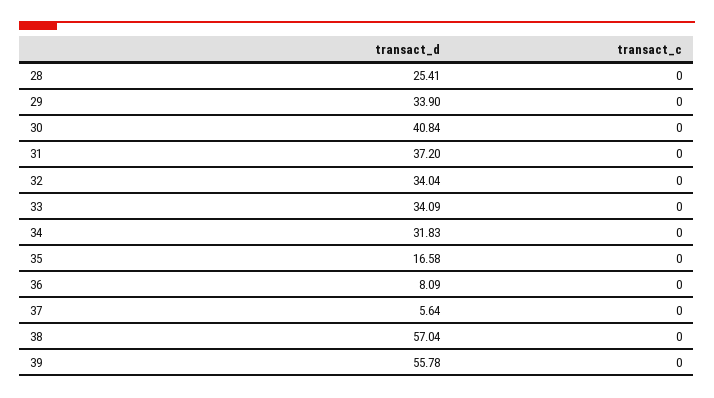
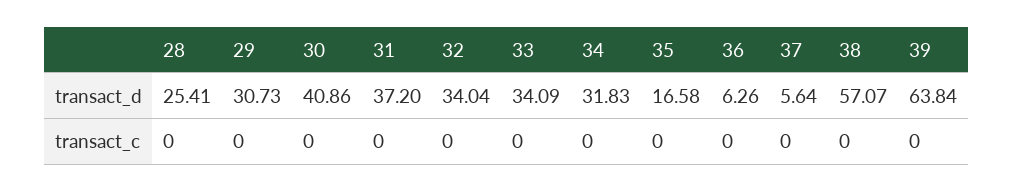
transact_d, 29: 33.9 -> 30.73
transact_d, 30: 40.84 -> 40.86
transact_d, 36: 8.09 -> 6.26
transact_d, 38: 57.04 -> 57.07
transact_d, 39: 55.78 -> 63.84

